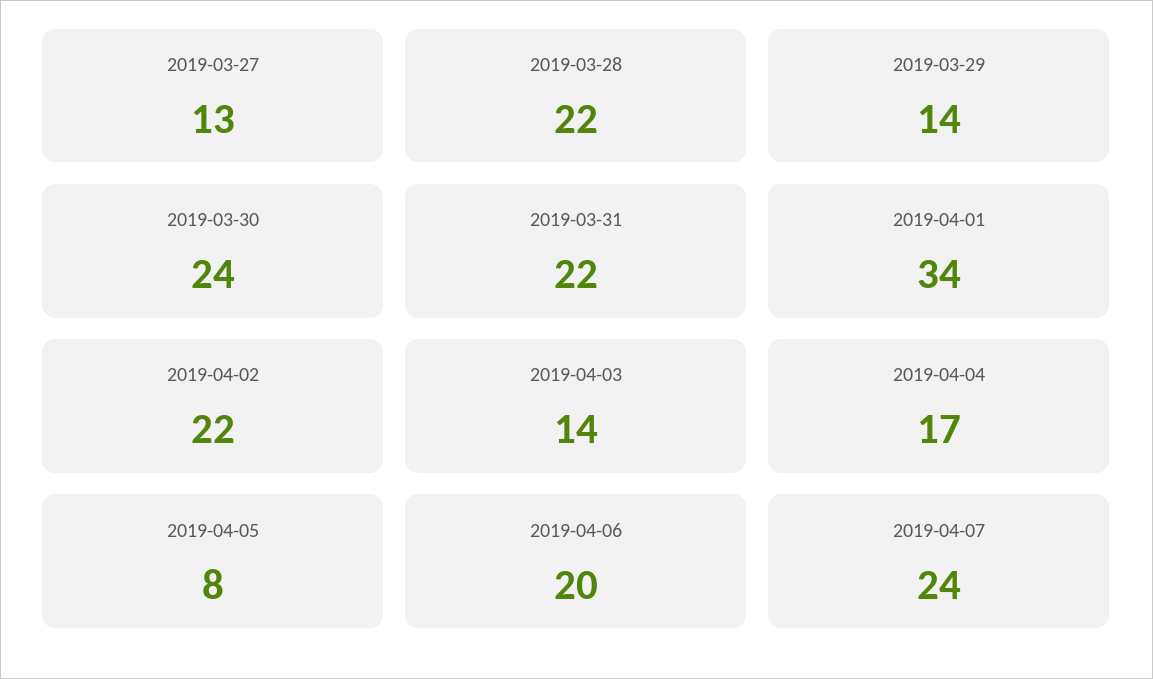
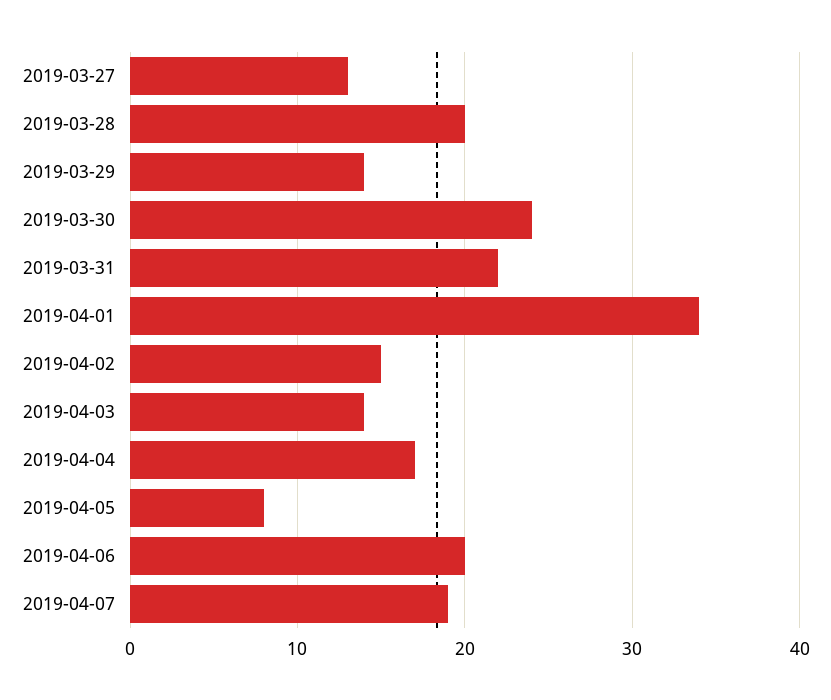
2019-03-28: 22 -> 20
2019-04-02: 22 -> 15
2019-04-07: 24 -> 19

